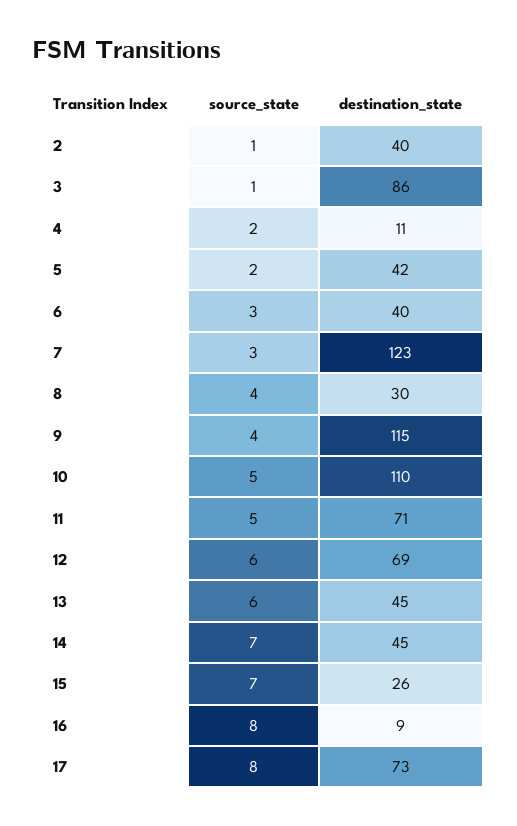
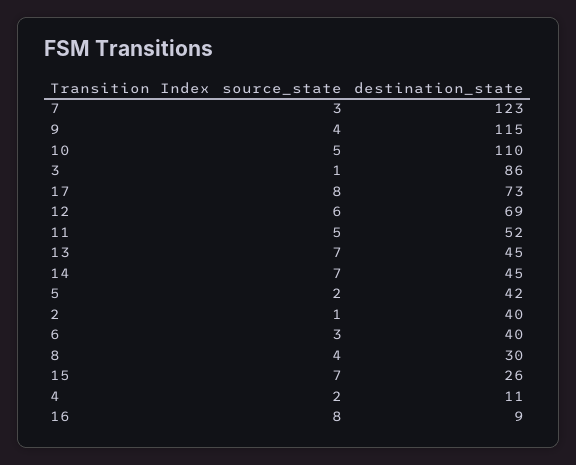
destination_state, 11: 71 -> 52
source_state, 13: 6 -> 7

